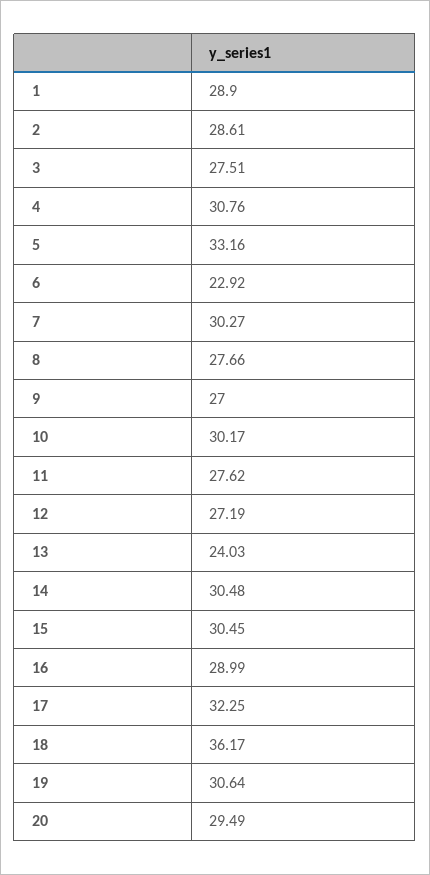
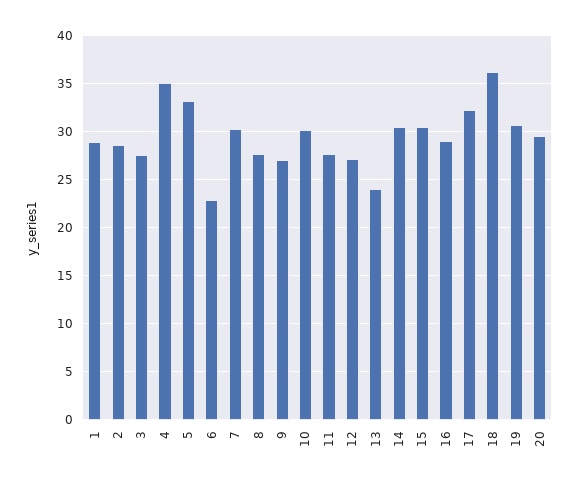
4: 30.76 -> 35

